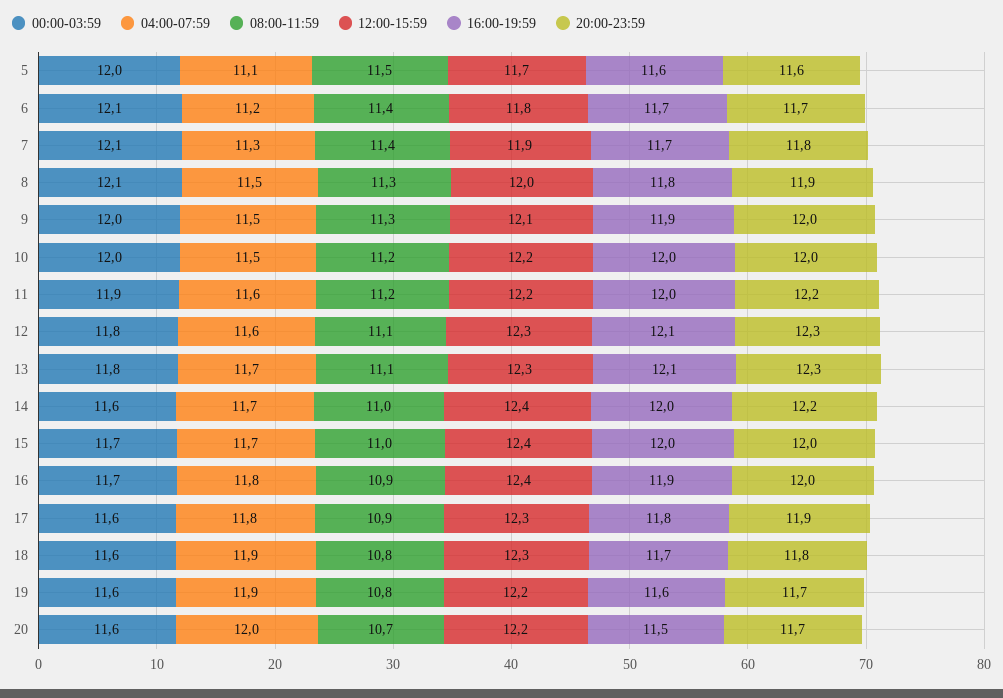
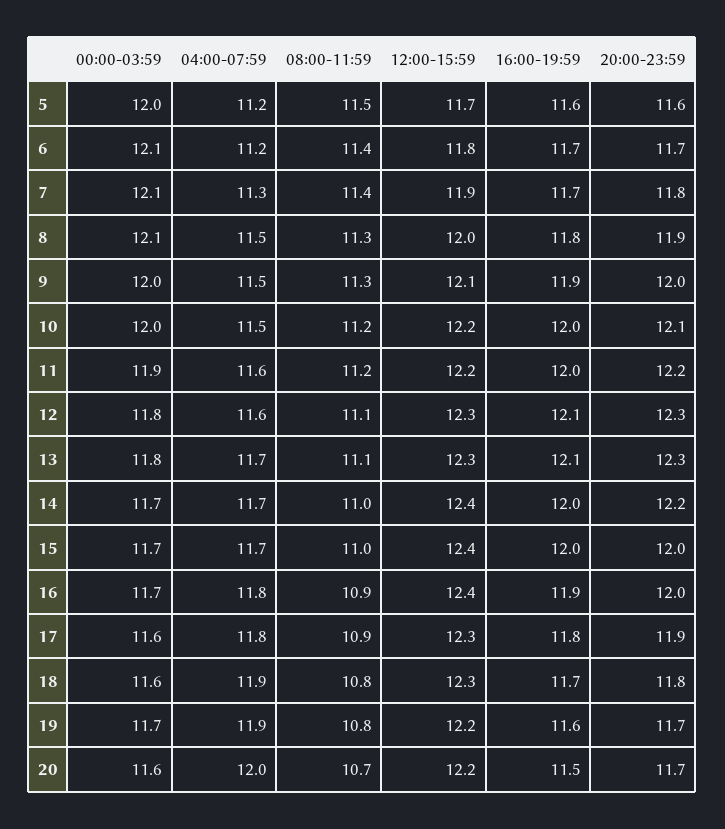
04:00-07:59, 5: 11.1 -> 11.2
20:00-23:59, 10: 12 -> 12.1
00:00-03:59, 14: 11.6 -> 11.7
00:00-03:59, 19: 11.6 -> 11.7

